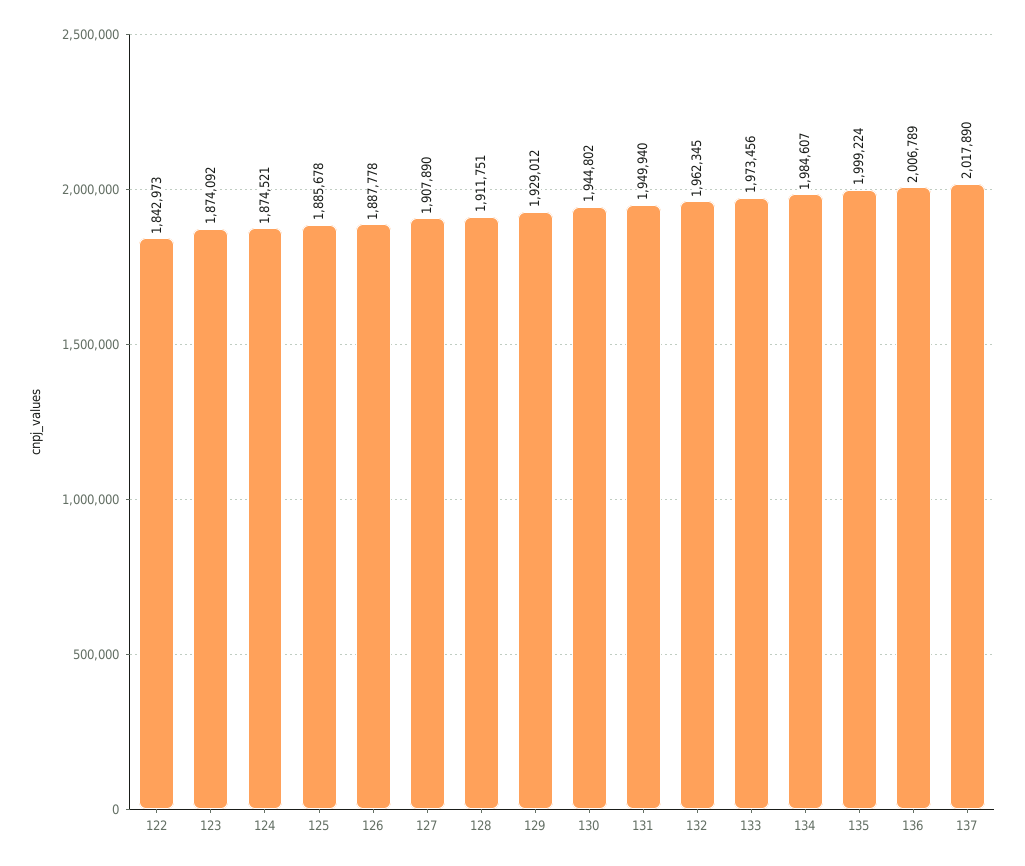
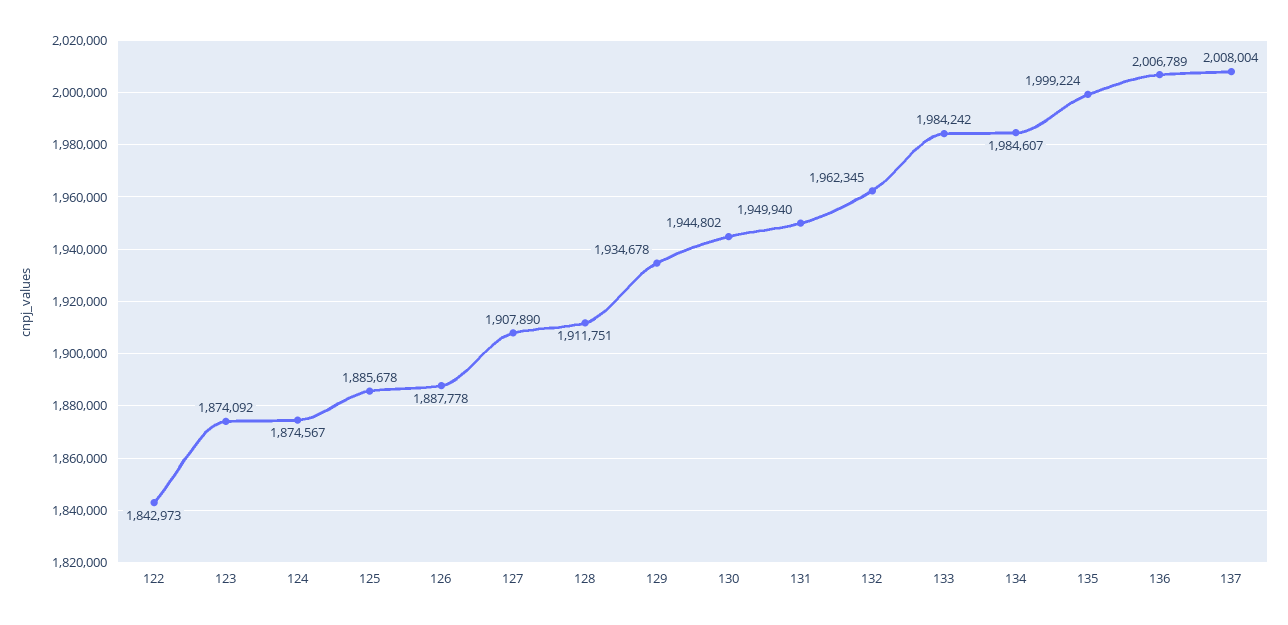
124: 1874521 -> 1874567
129: 1929012 -> 1934678
133: 1973456 -> 1984242
137: 2017890 -> 2008004

